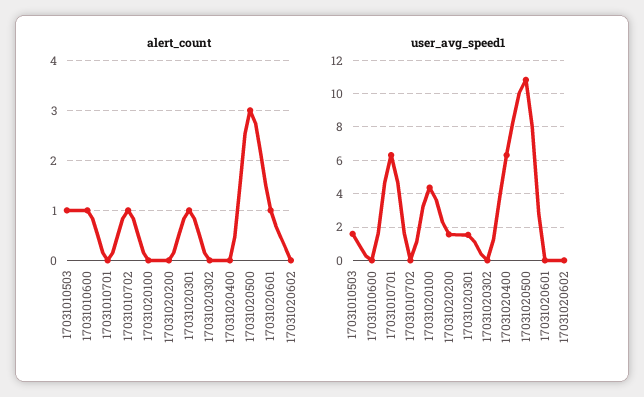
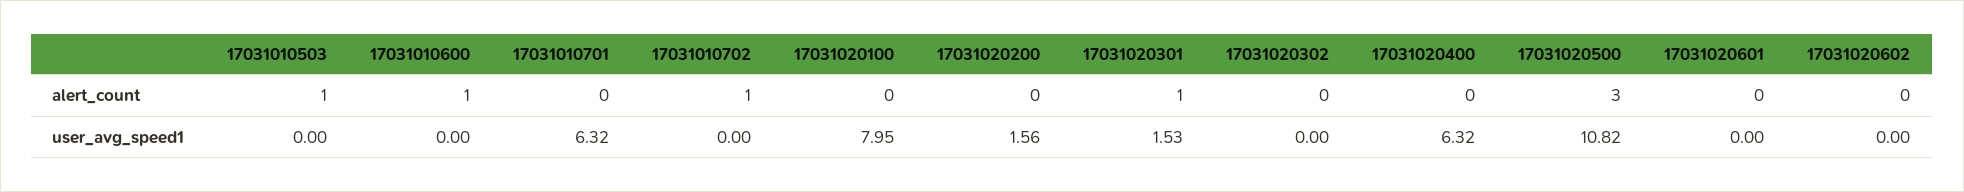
alert_count, 17031020601: 1 -> 0
user_avg_speed1, 17031010503: 1.5 -> 0
user_avg_speed1, 17031020100: 4.5 -> 7.95

